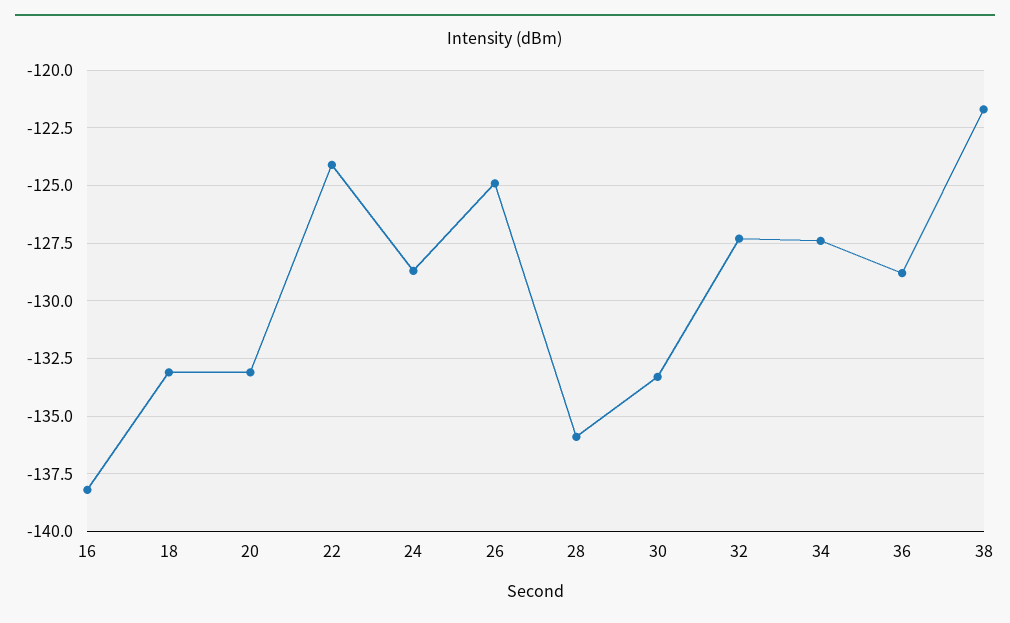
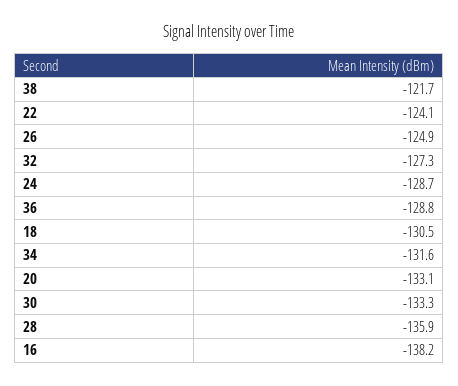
18: -133 -> -130.5
34: -127.5 -> -131.6

